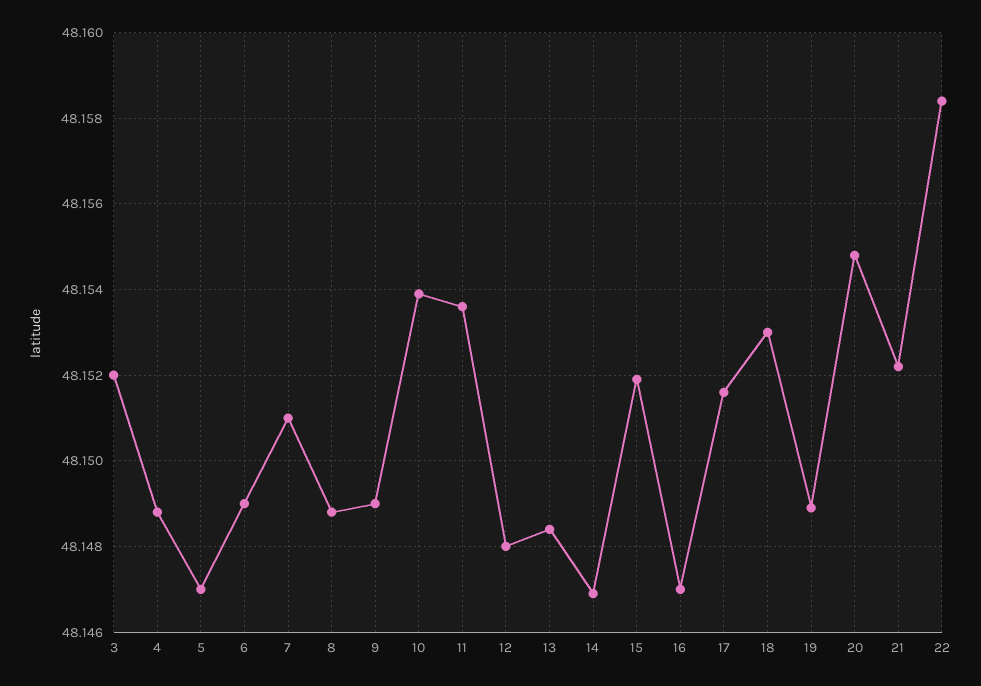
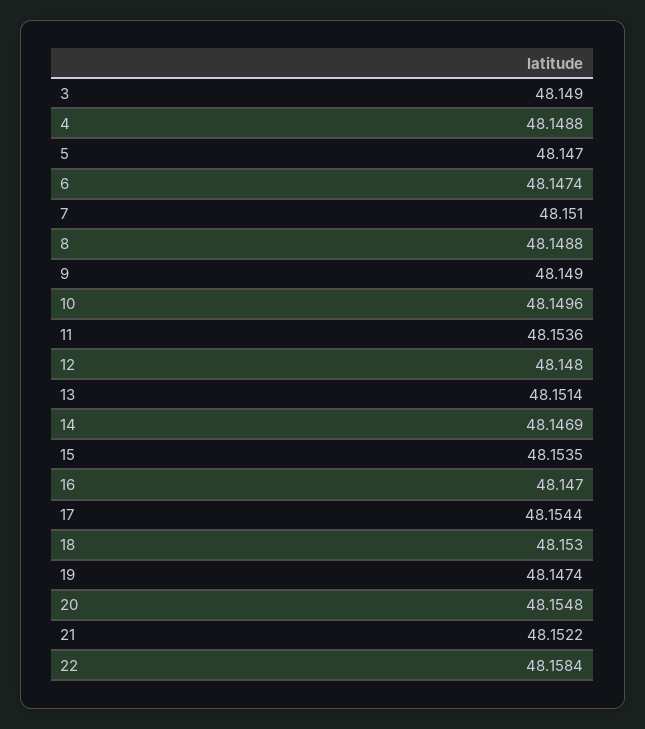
3: 48.152 -> 48.149
6: 48.149 -> 48.1474
10: 48.154 -> 48.1496
13: 48.1485 -> 48.1514
15: 48.152 -> 48.1535
17: 48.1515 -> 48.1544
19: 48.149 -> 48.1474

